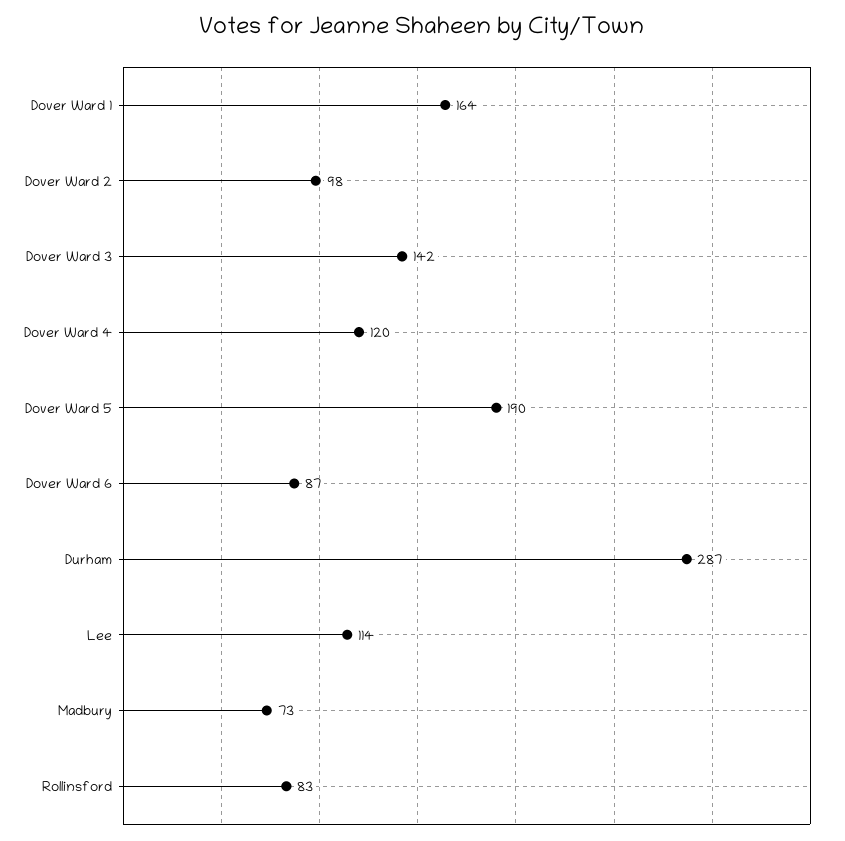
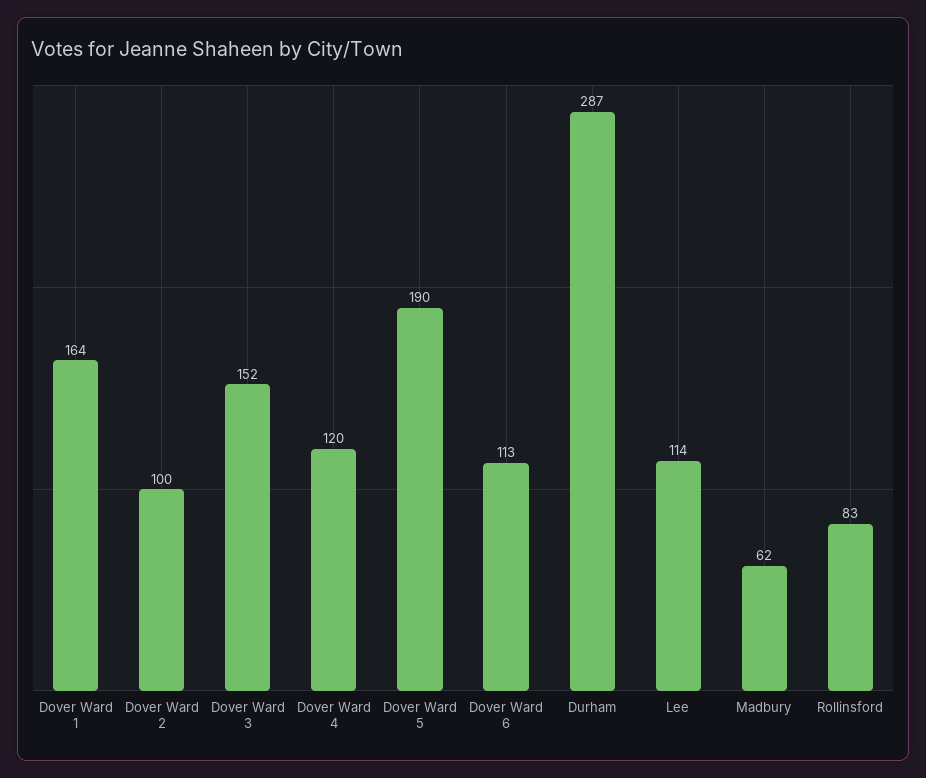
Dover Ward 2: 98 -> 100
Dover Ward 3: 142 -> 152
Dover Ward 6: 87 -> 113
Madbury: 73 -> 62

